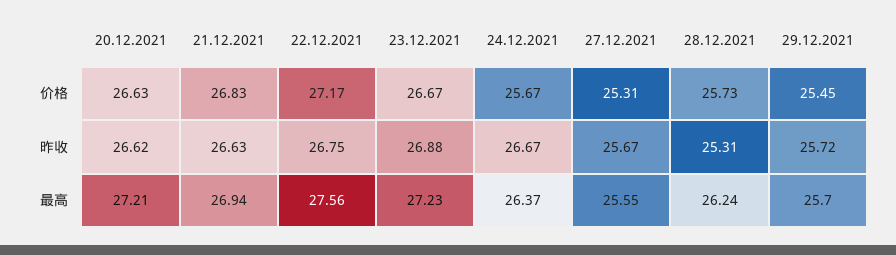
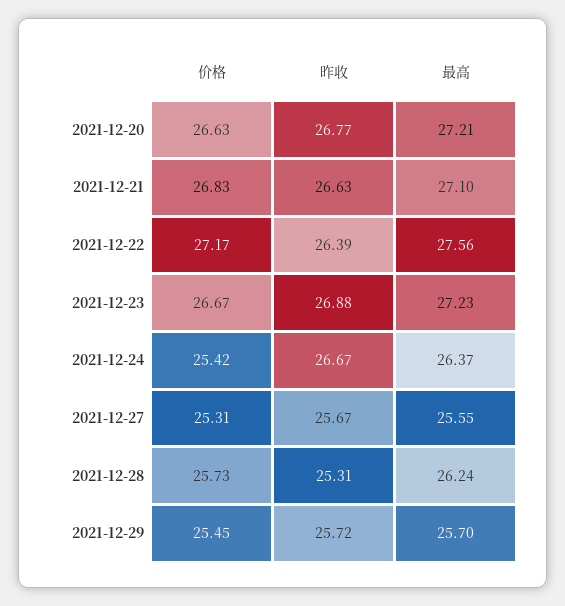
24.12.2021, 价格: 25.67 -> 25.42
20.12.2021, 昨收: 26.62 -> 26.77
22.12.2021, 昨收: 26.75 -> 26.39
21.12.2021, 最高: 26.94 -> 27.1

